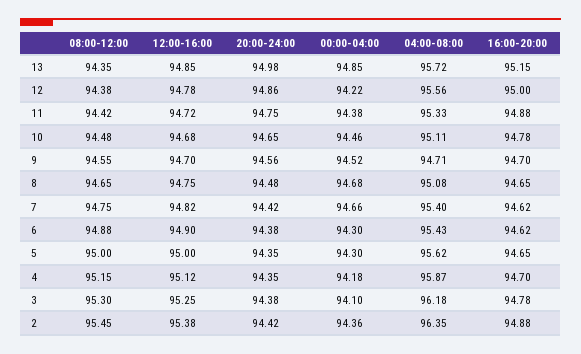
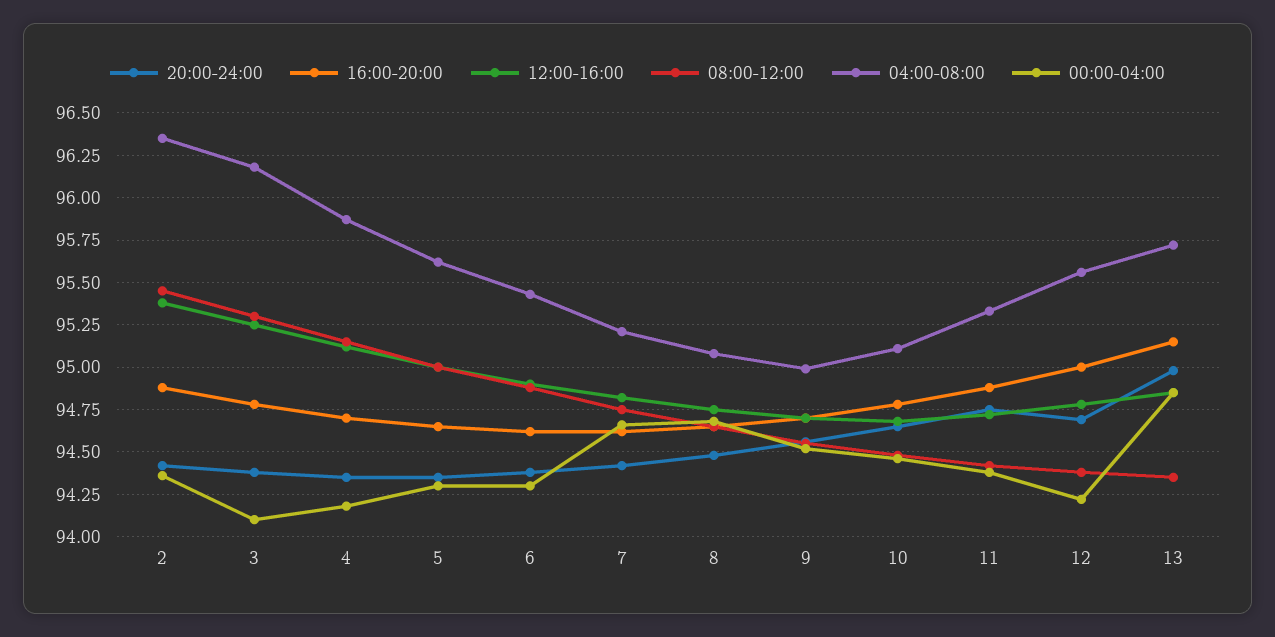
20:00-24:00, 12: 94.86 -> 94.7
04:00-08:00, 9: 94.71 -> 95
04:00-08:00, 7: 95.4 -> 95.2

